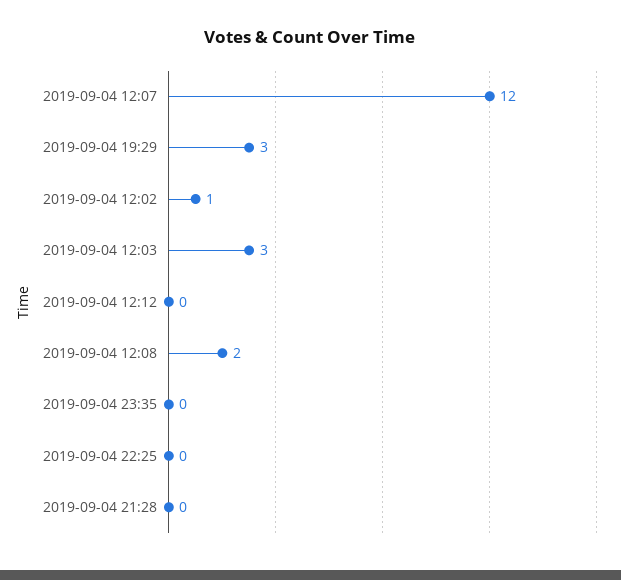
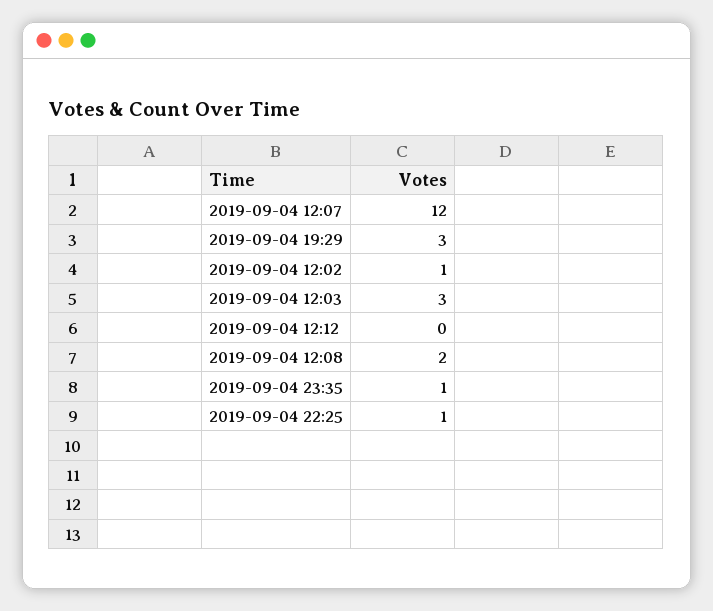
2019-09-04 23:35: 0 -> 1
2019-09-04 22:25: 0 -> 1
2019-09-04 21:28: 0 -> none

